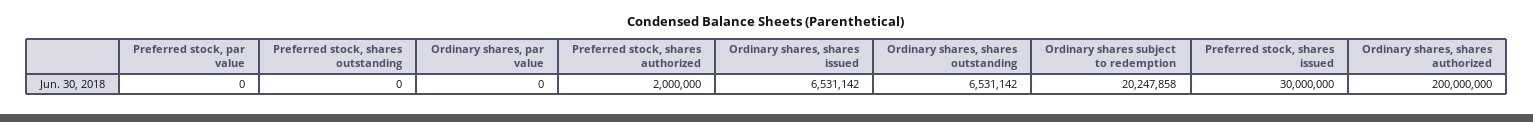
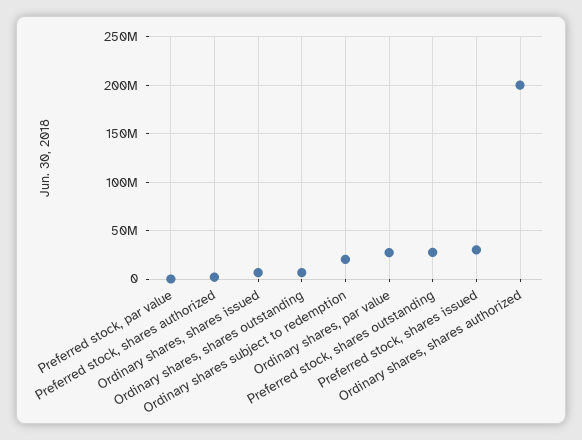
Preferred stock, shares outstanding: 0 -> 30000000
Ordinary shares, par value: 0 -> 30000000

